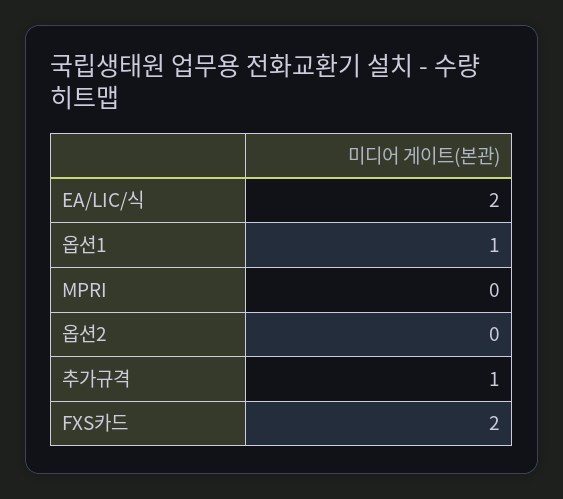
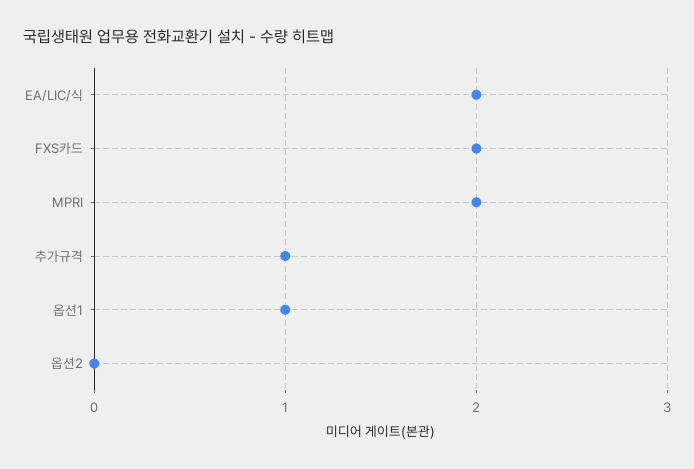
MPRI: 0 -> 2

